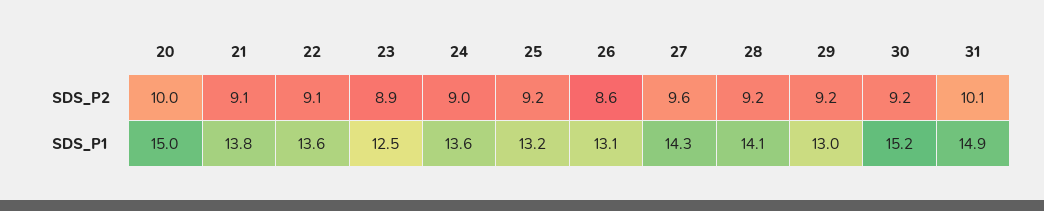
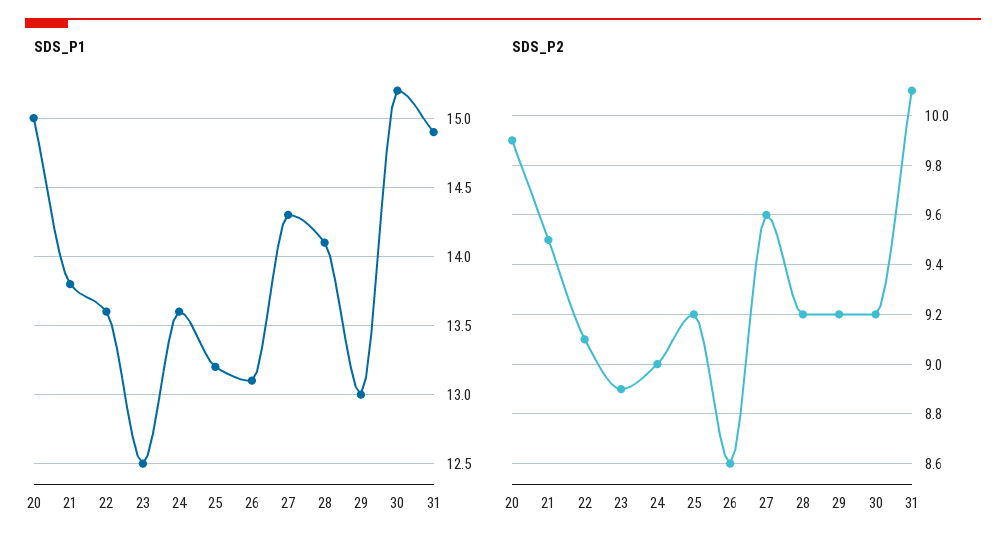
SDS_P2, 20: 10 -> 9.9
SDS_P2, 21: 9.1 -> 9.5

